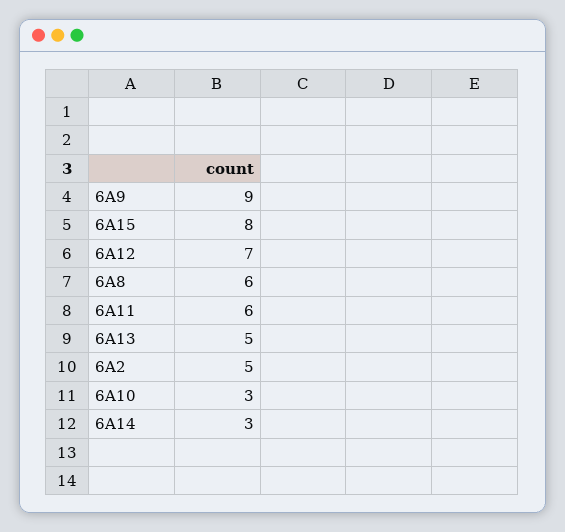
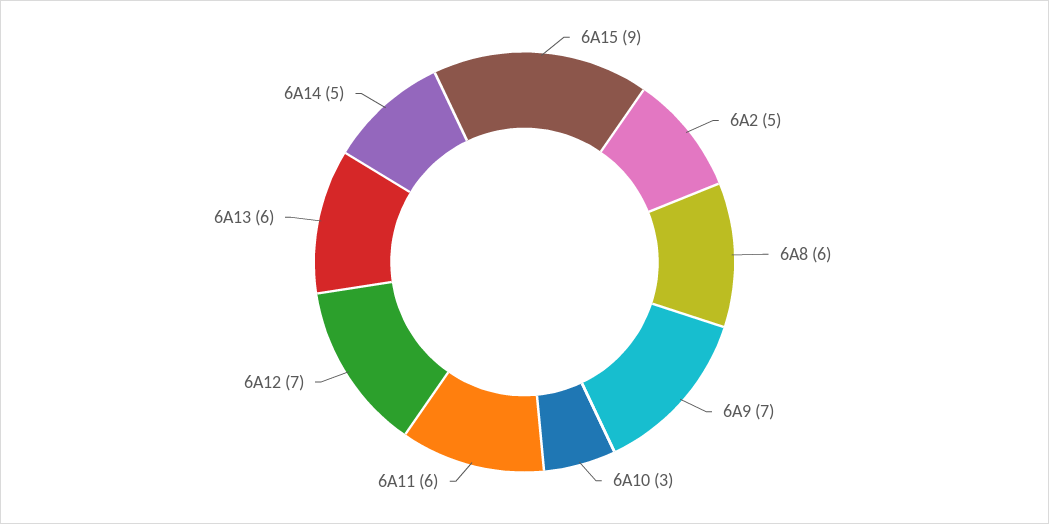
6A9: 9 -> 7
6A15: 8 -> 9
6A13: 5 -> 6
6A14: 3 -> 5

